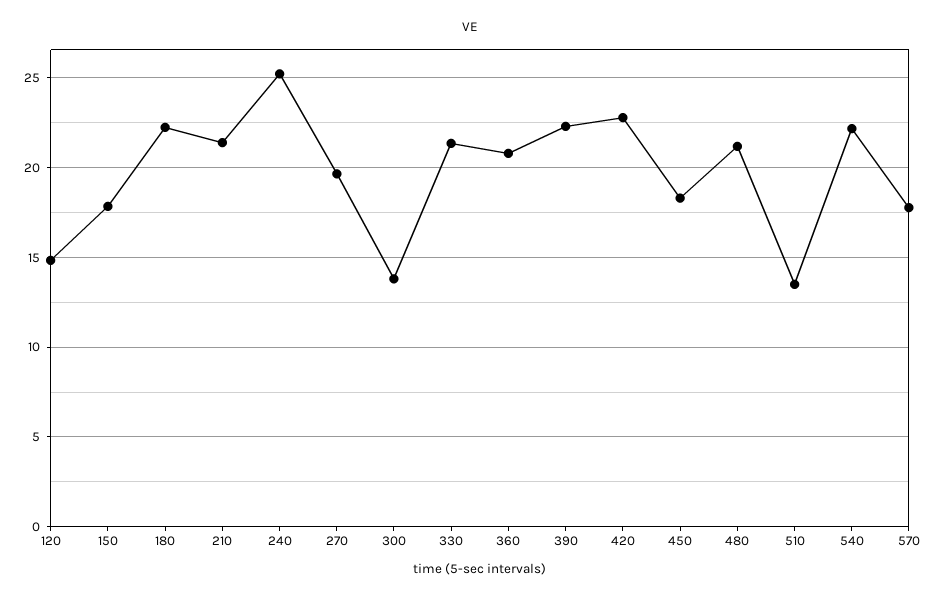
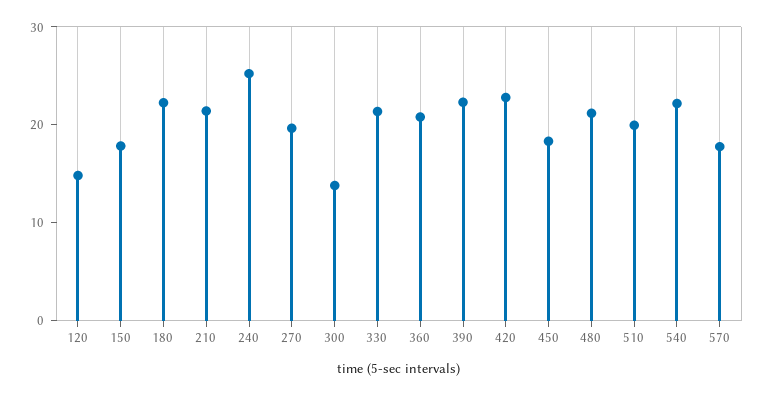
510: 13.5 -> 20

